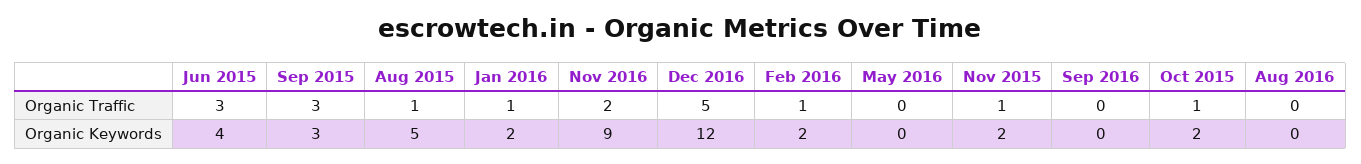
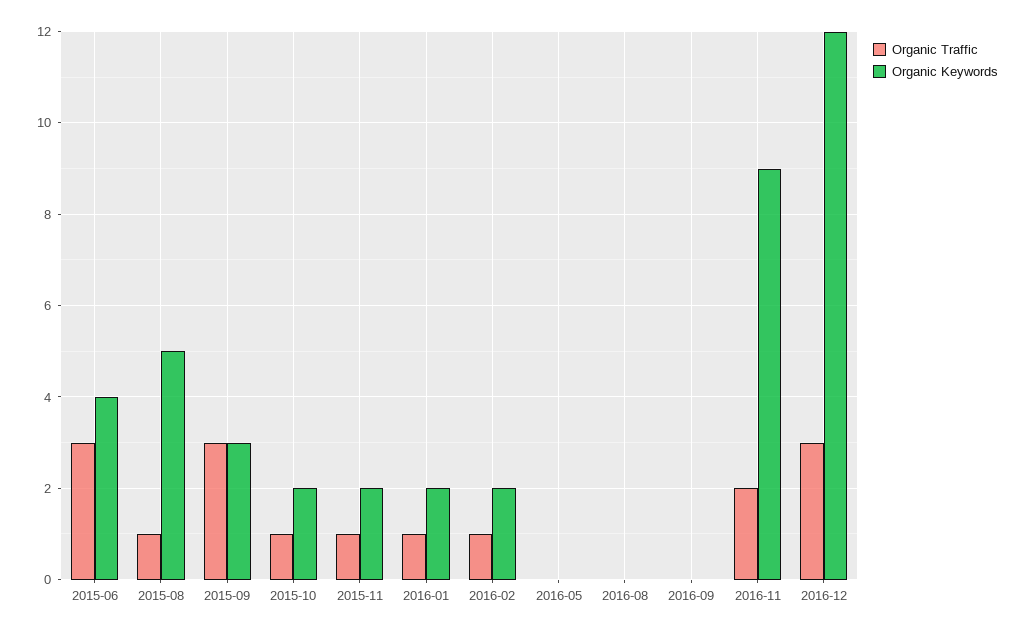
Organic Traffic, Dec 2016: 5 -> 3

